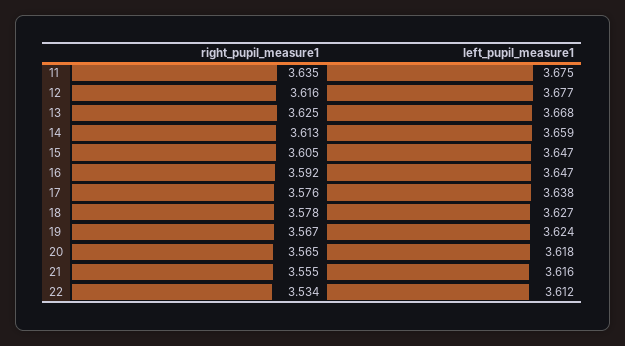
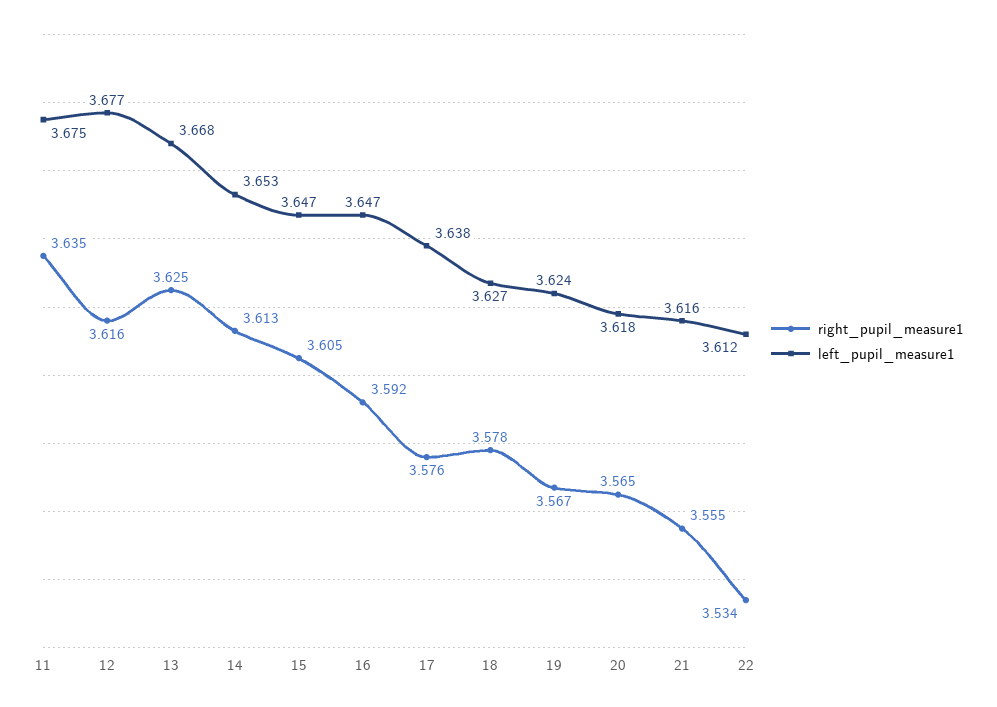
left_pupil_measure1, 14: 3.659 -> 3.653

